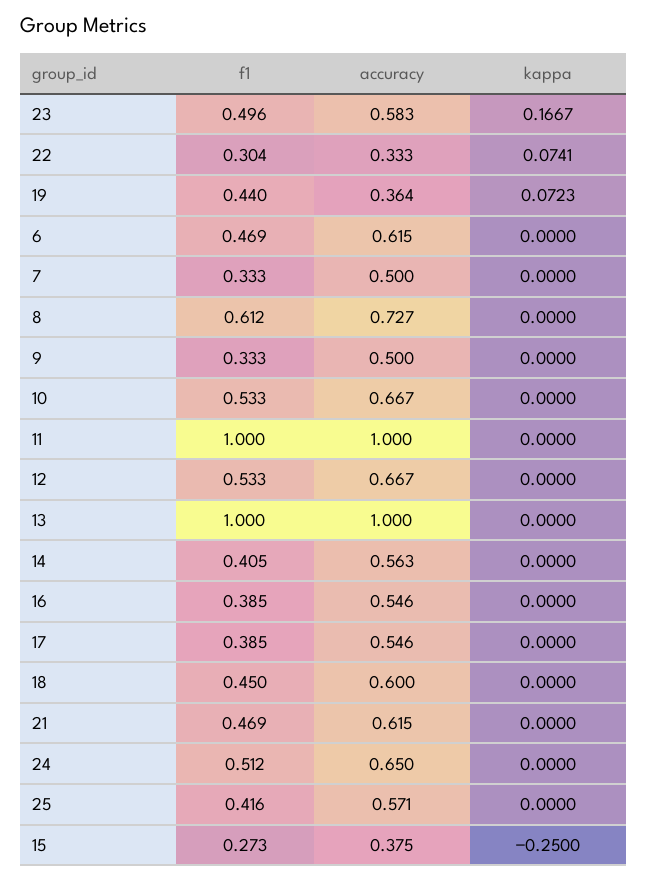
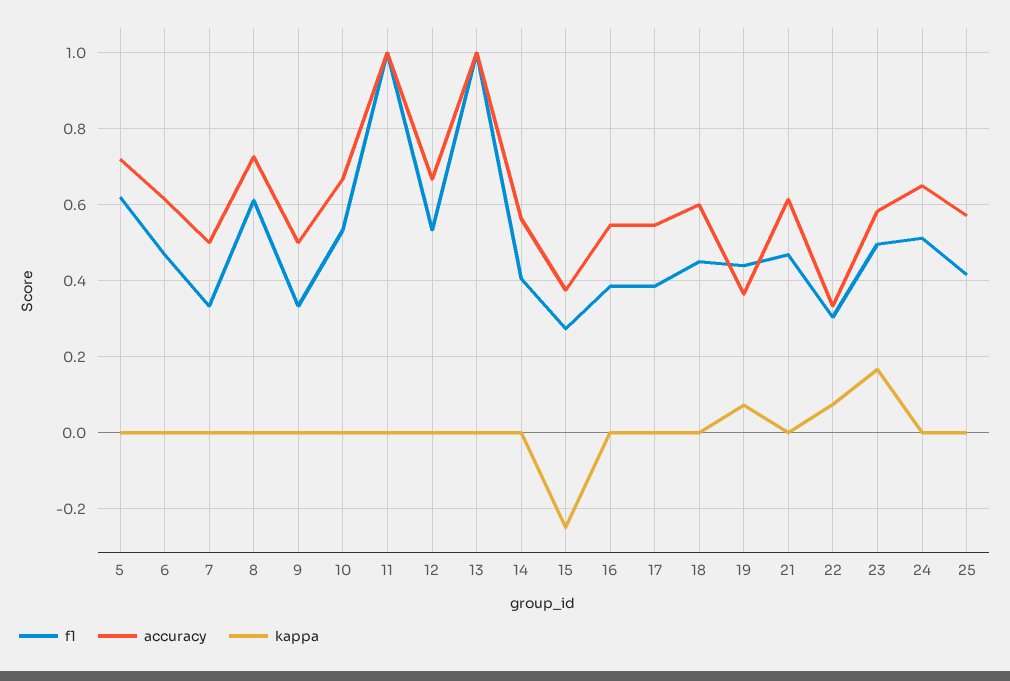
f1, 5: none -> 0.62
accuracy, 5: none -> 0.72
kappa, 5: none -> 0

